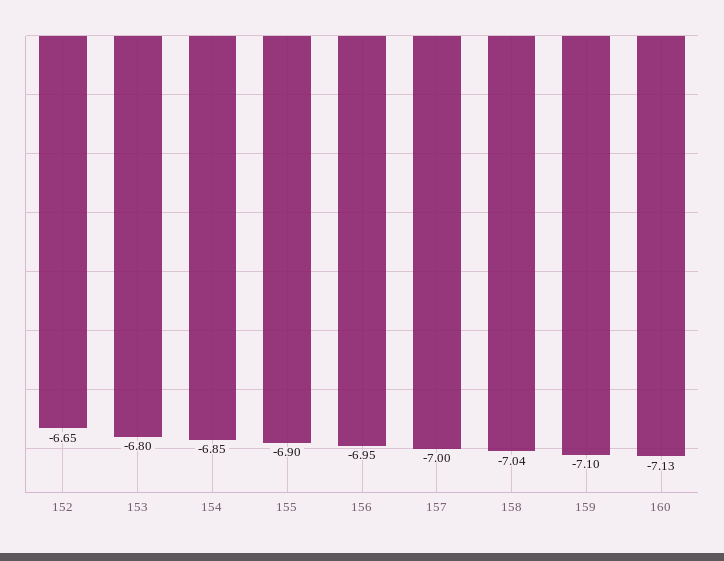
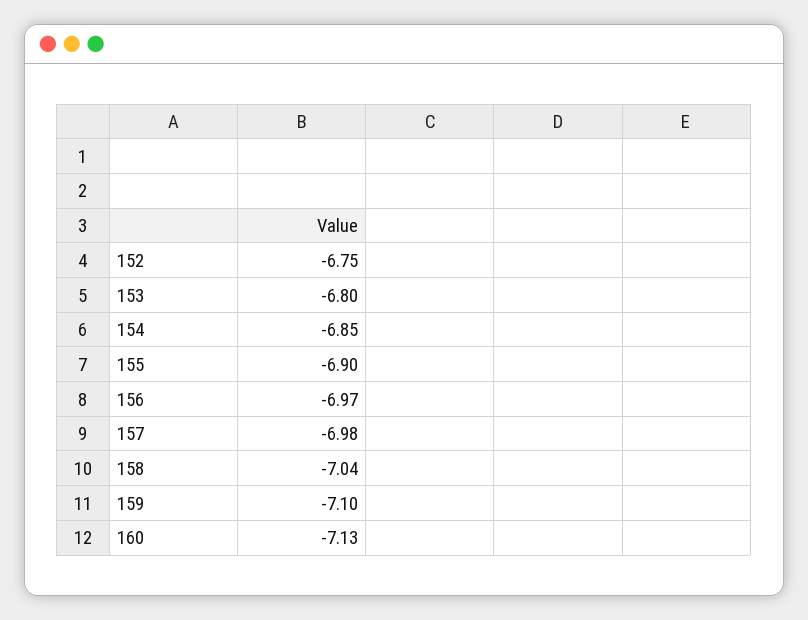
152: -6.65 -> -6.75
156: -6.95 -> -6.97
157: -7 -> -6.98

